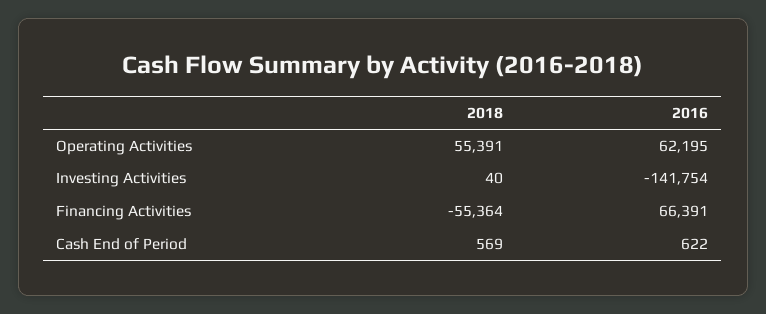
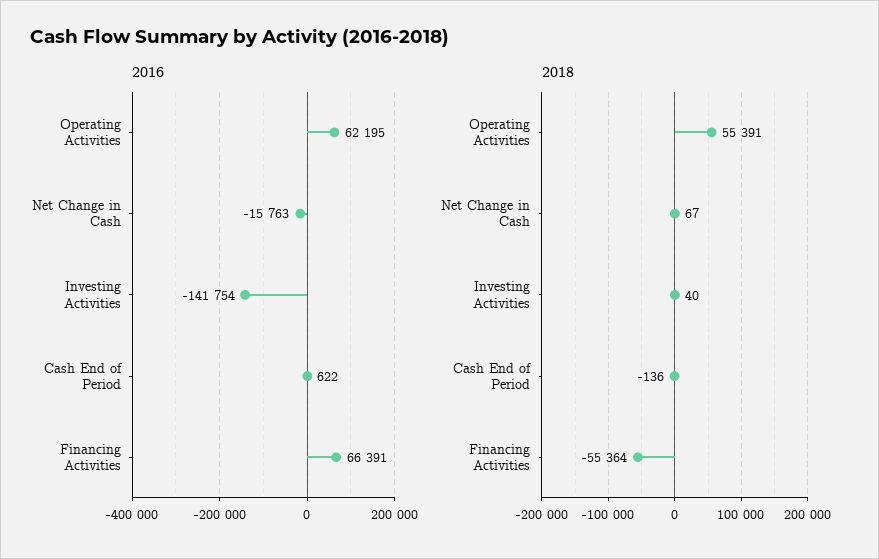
2018, Cash End of Period: 569 -> -136
2016, Net Change in Cash: none -> -15763
2018, Net Change in Cash: none -> 67

